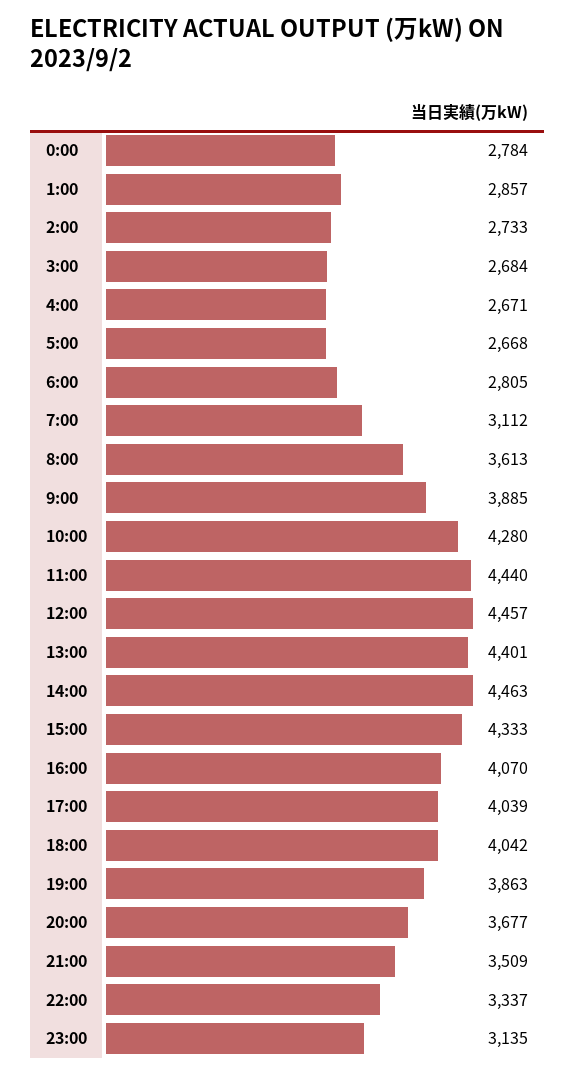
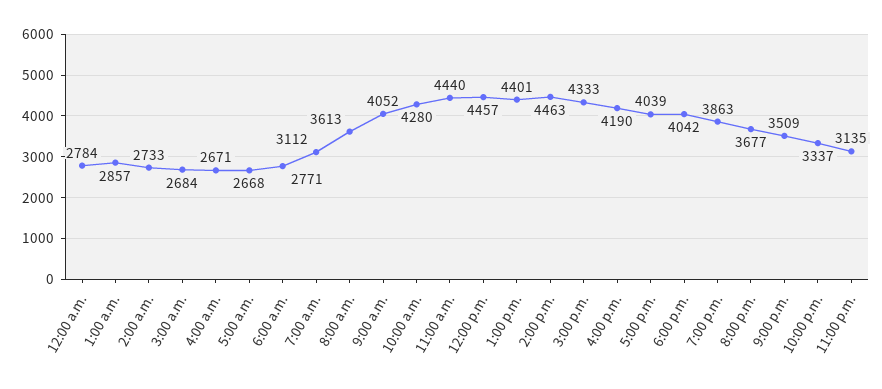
6:00: 2805 -> 2771
9:00: 3885 -> 4052
16:00: 4070 -> 4190

